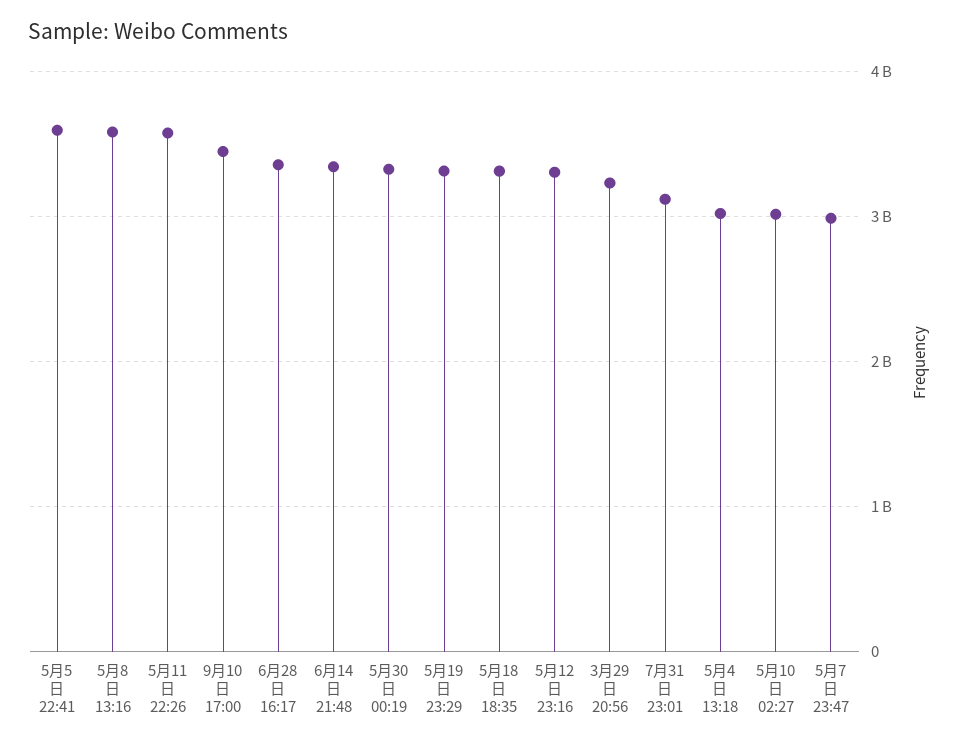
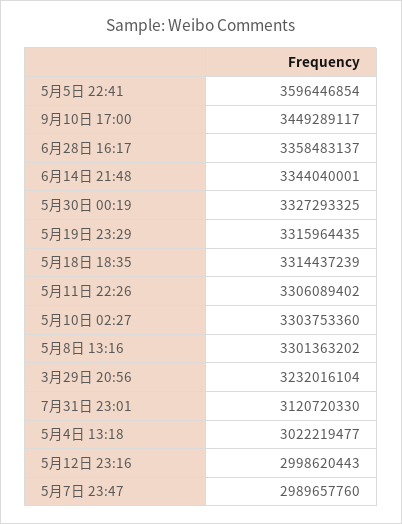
5月8日 13:16: 3600000000 -> 3301363202
5月11日 22:26: 3600000000 -> 3306089402
5月12日 23:16: 3300000000 -> 2998620443
5月10日 02:27: 3000000000 -> 3303753360

